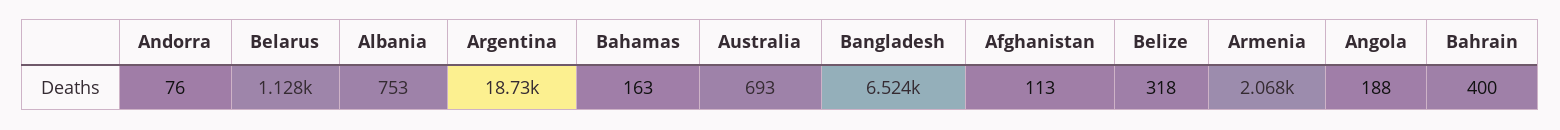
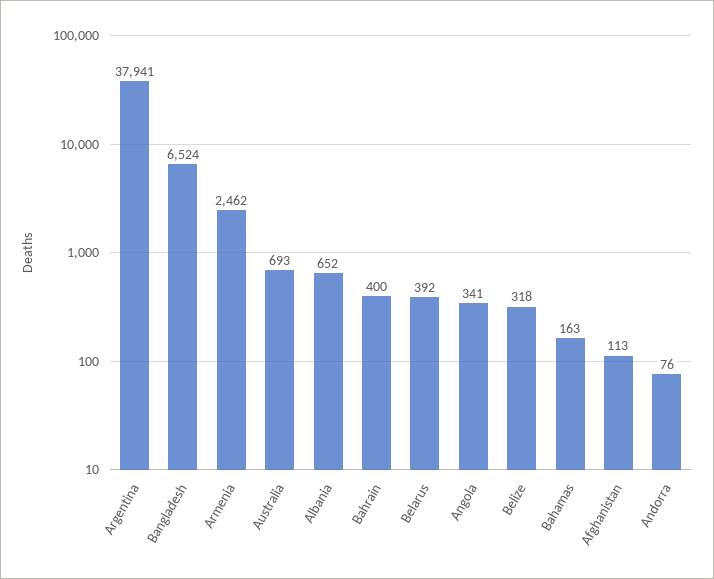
Belarus: 1128 -> 392
Albania: 753 -> 652
Argentina: 18730 -> 37941
Armenia: 2068 -> 2462
Angola: 188 -> 341

